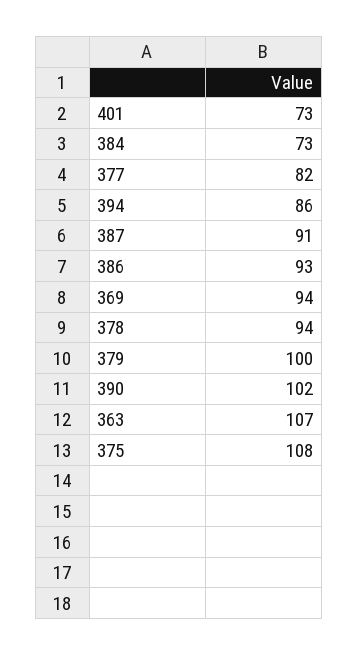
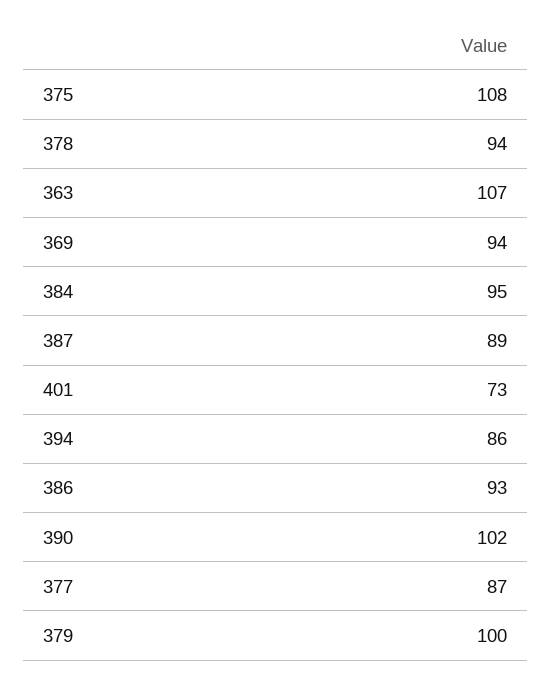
384: 73 -> 95
377: 82 -> 87
387: 91 -> 89

